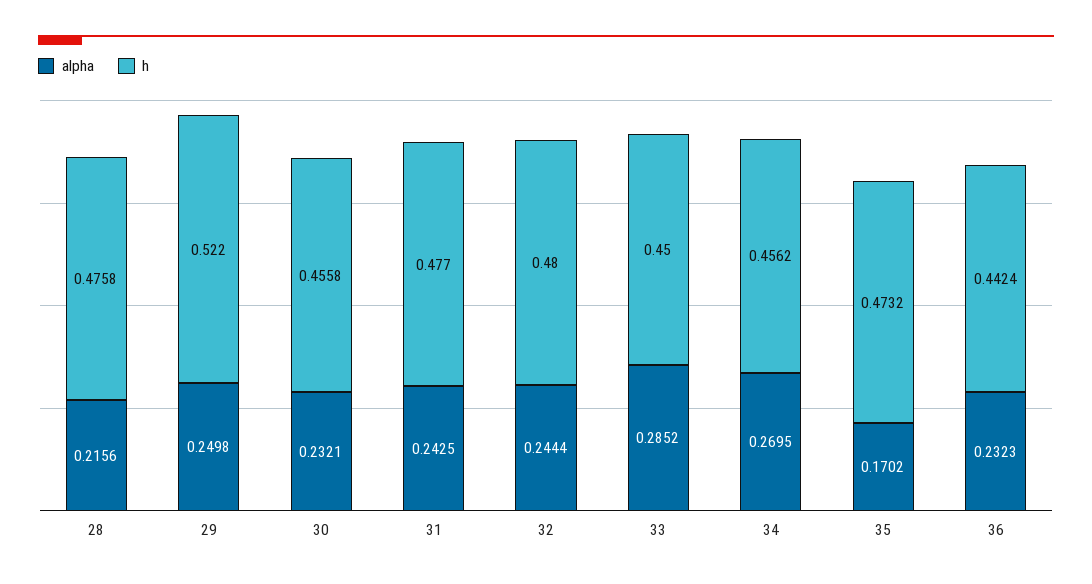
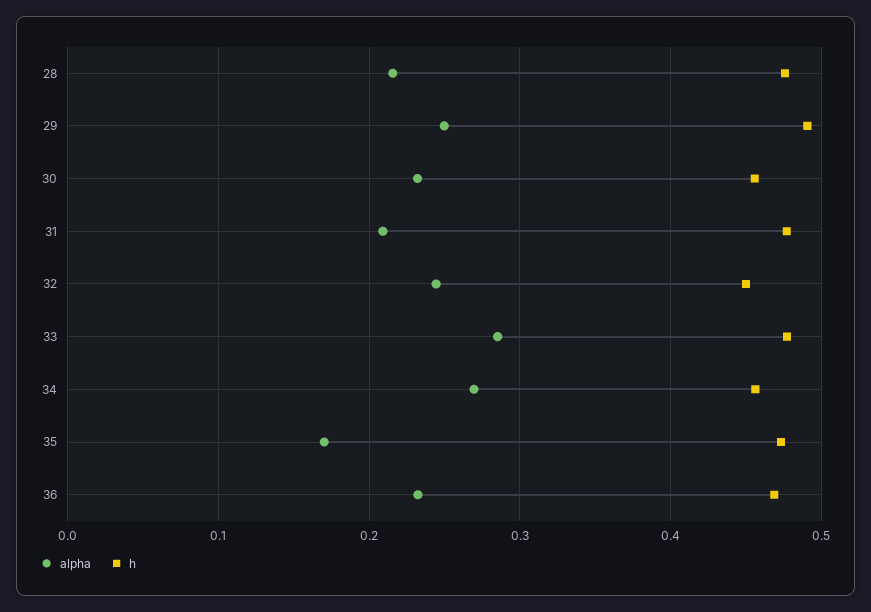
h, 29: 0.522 -> 0.49
alpha, 31: 0.2425 -> 0.21
h, 32: 0.48 -> 0.45
h, 33: 0.45 -> 0.48
h, 36: 0.4424 -> 0.47

